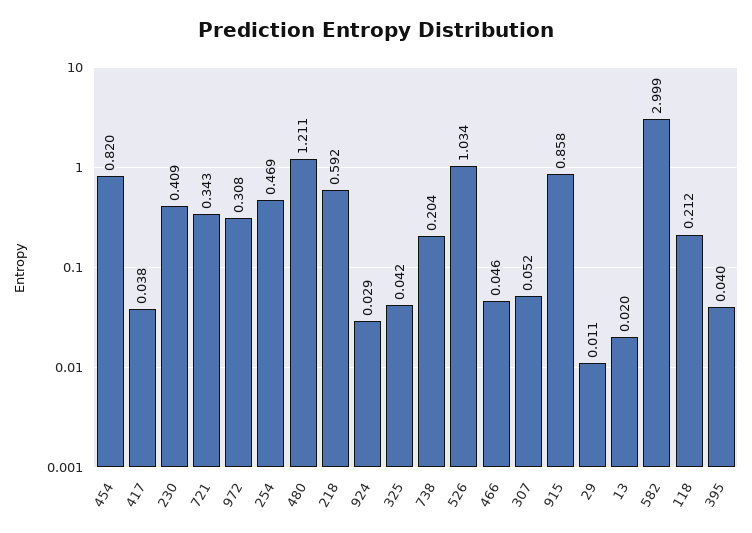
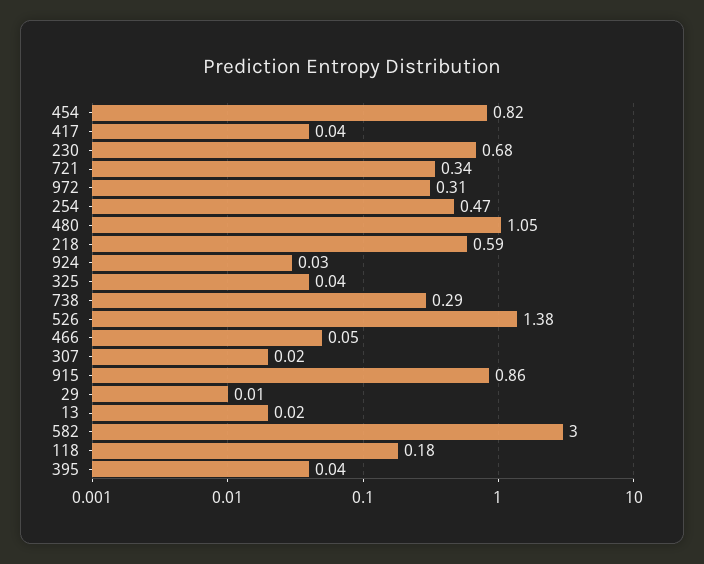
230: 0.409 -> 0.68
480: 1.211 -> 1.05
738: 0.204 -> 0.29
526: 1.034 -> 1.38
307: 0.052 -> 0.02
118: 0.212 -> 0.18

